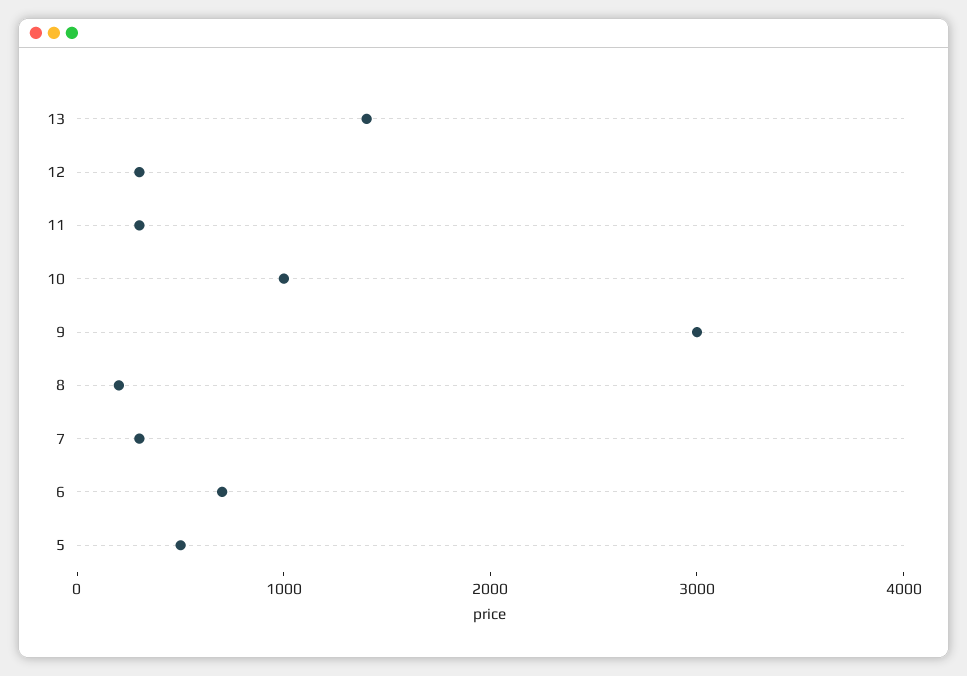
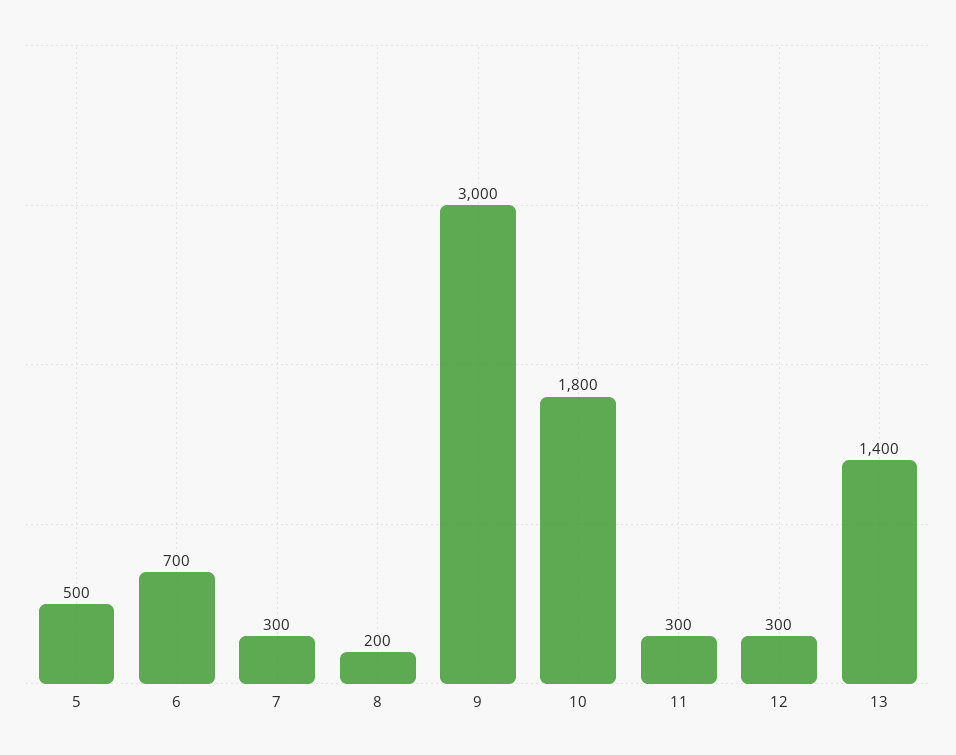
10: 1000 -> 1800

